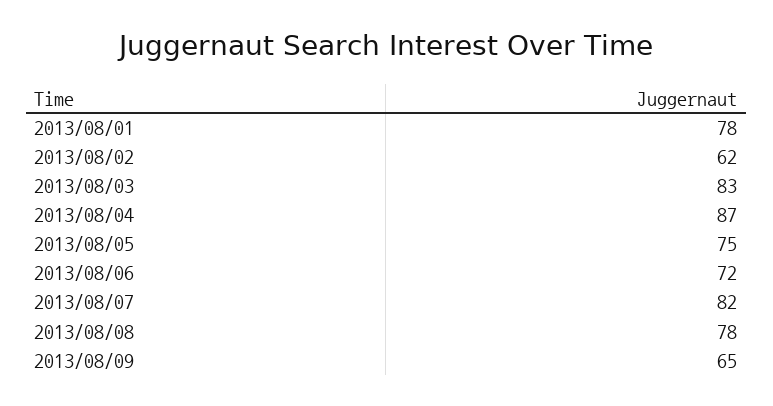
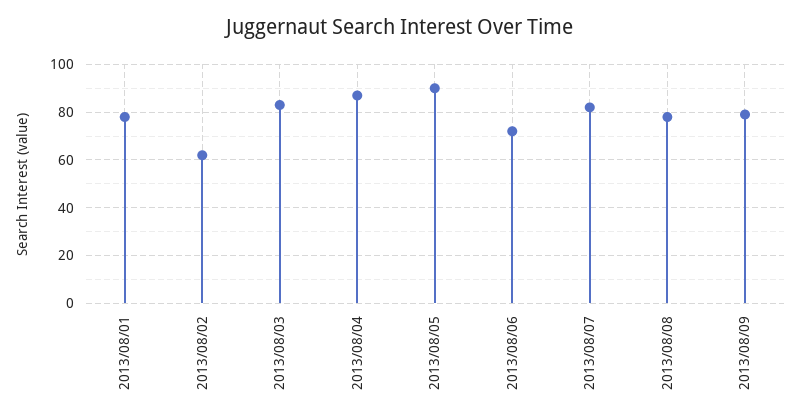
2013/08/05: 75 -> 90
2013/08/09: 65 -> 80

